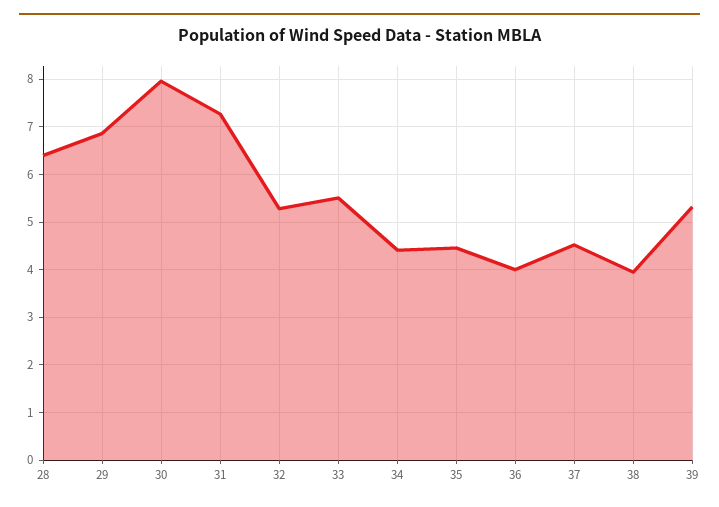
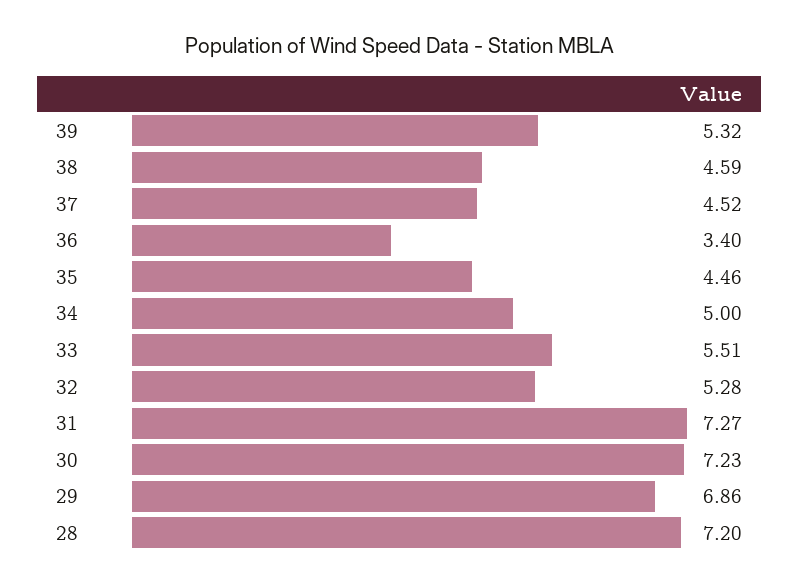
28: 6.4 -> 7.2
30: 8 -> 7.23
34: 4.4 -> 5
36: 4 -> 3.4
38: 4 -> 4.59

